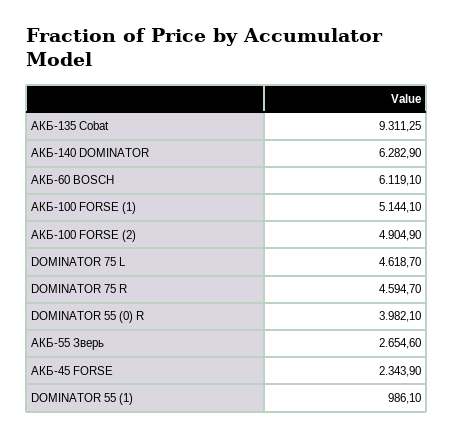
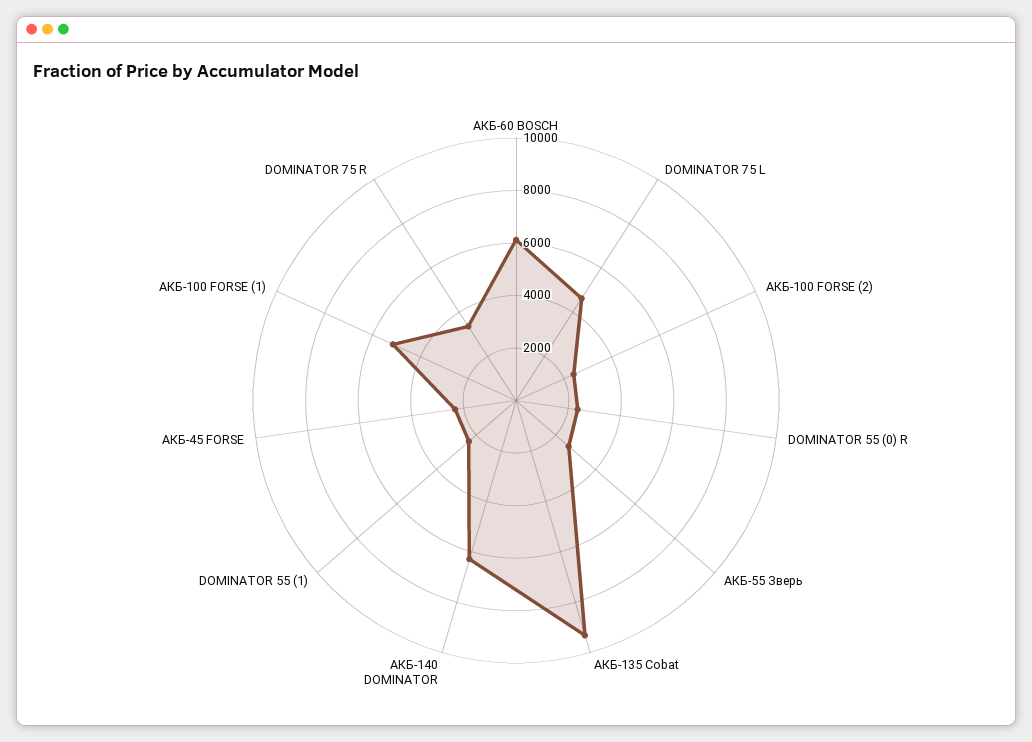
АКБ-100 FORSE (2): 4904.9 -> 2500
DOMINATOR 75 R: 4594.7 -> 3500
DOMINATOR 55 (0) R: 3982.1 -> 2500
DOMINATOR 55 (1): 986.1 -> 2500

